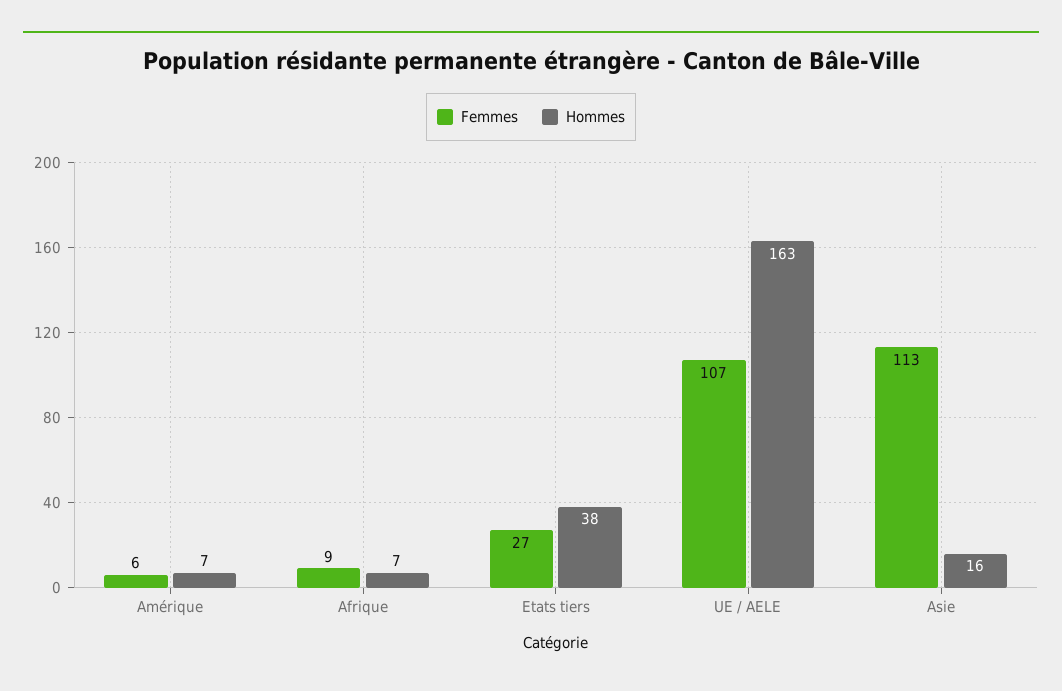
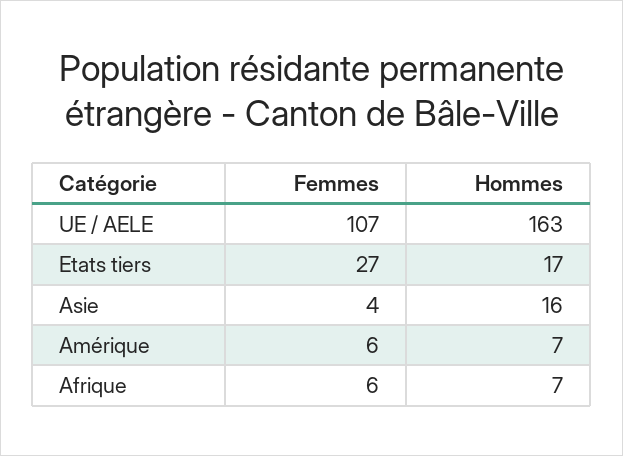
Femmes, Afrique: 9 -> 6
Hommes, Etats tiers: 38 -> 17
Femmes, Asie: 113 -> 4

